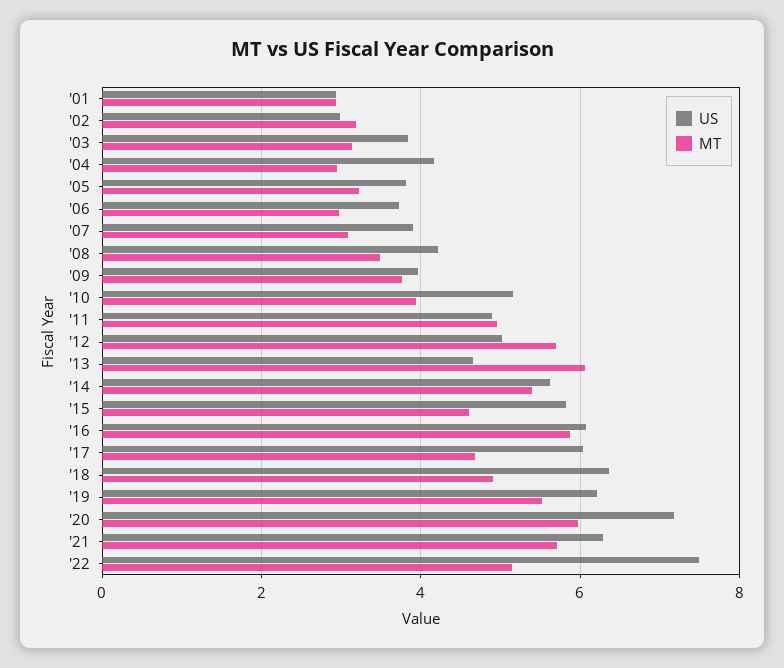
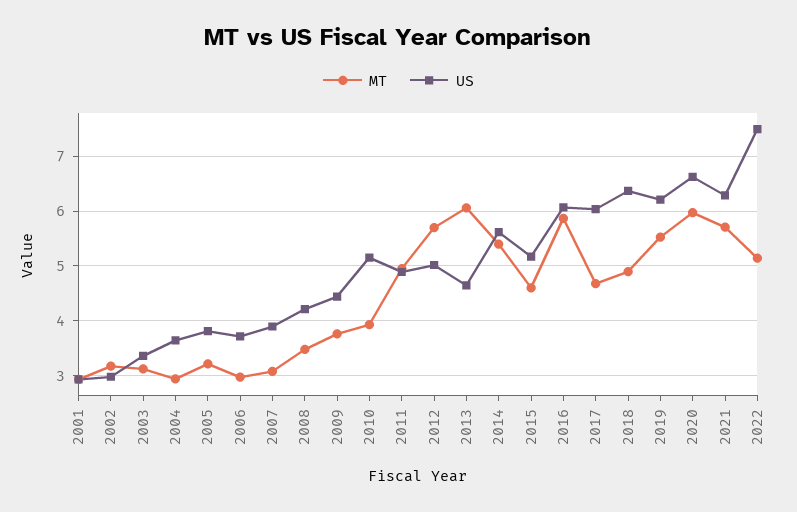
US, '03: 3.8 -> 3.4
US, '04: 4.2 -> 3.6
US, '09: 4 -> 4.4
US, '15: 5.8 -> 5.2
US, '20: 7.2 -> 6.6

